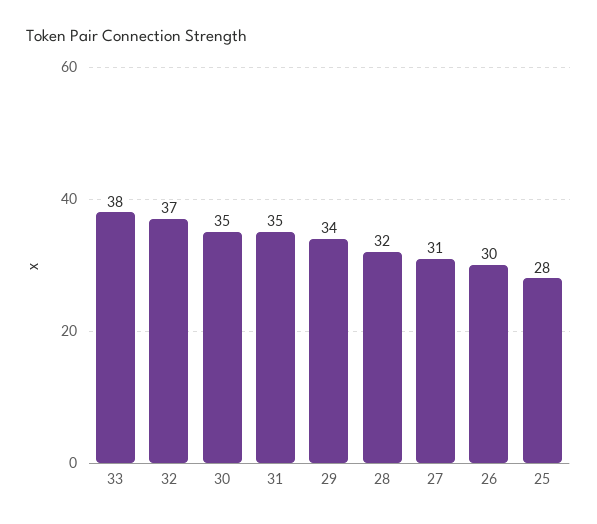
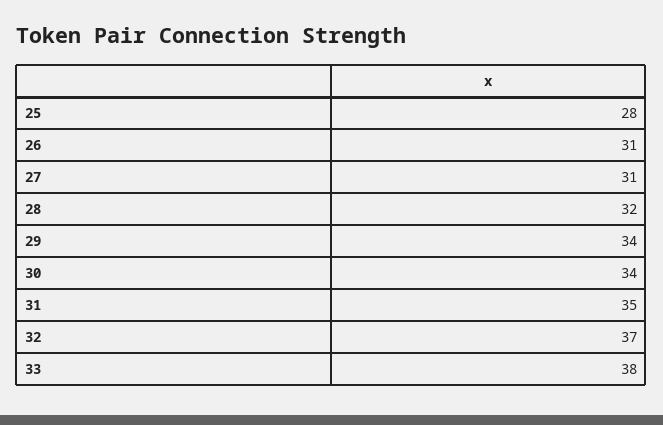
30: 35 -> 34
26: 30 -> 31

